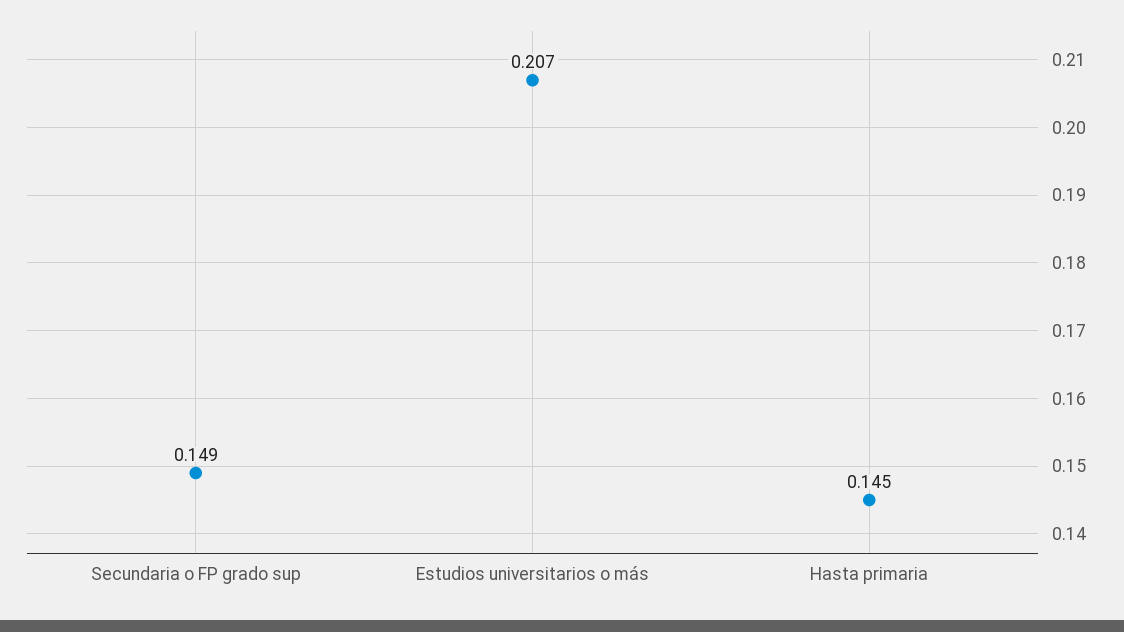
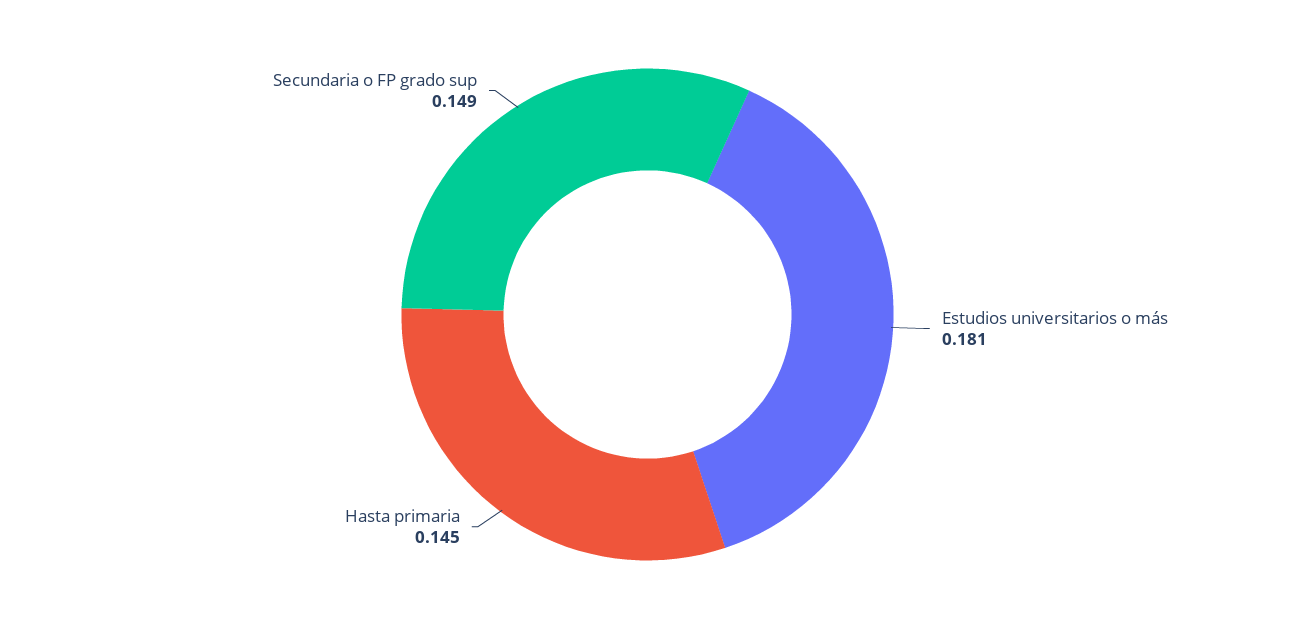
Estudios universitarios o más: 0.207 -> 0.181

